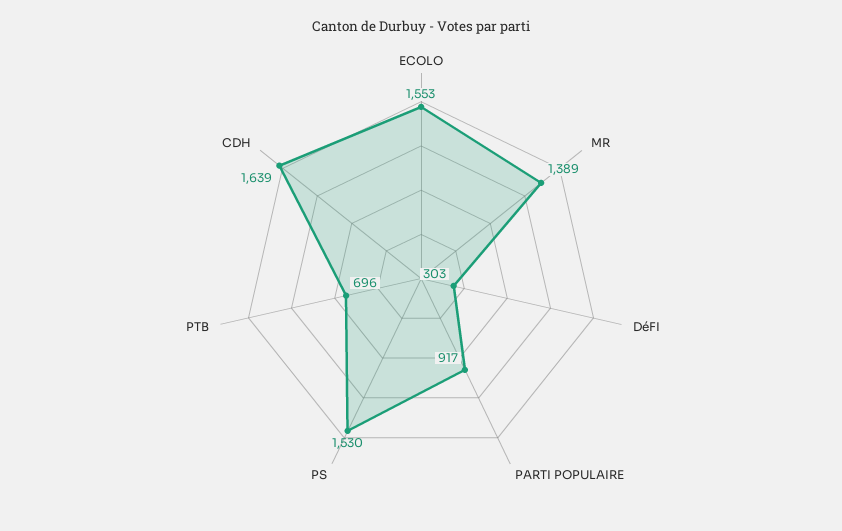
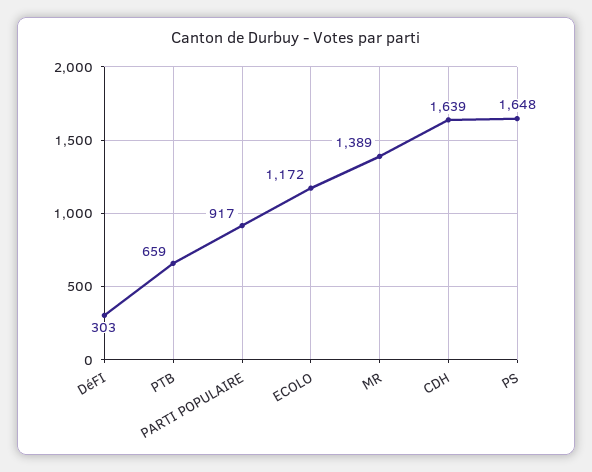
ECOLO: 1553 -> 1172
PS: 1530 -> 1648
PTB: 696 -> 659

